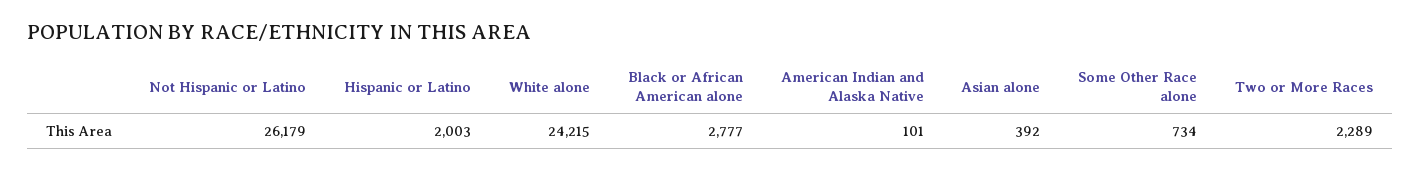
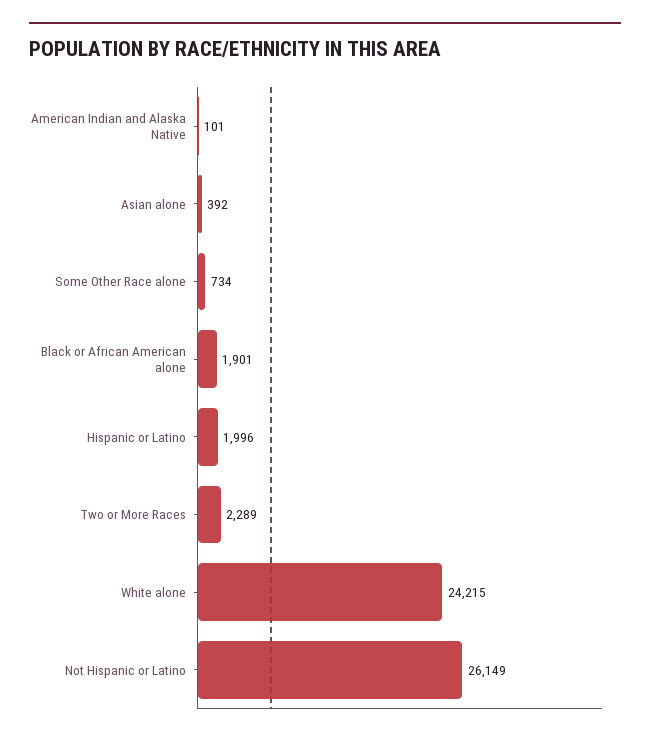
Not Hispanic or Latino: 26179 -> 26149
Hispanic or Latino: 2003 -> 1996
Black or African American alone: 2777 -> 1901

